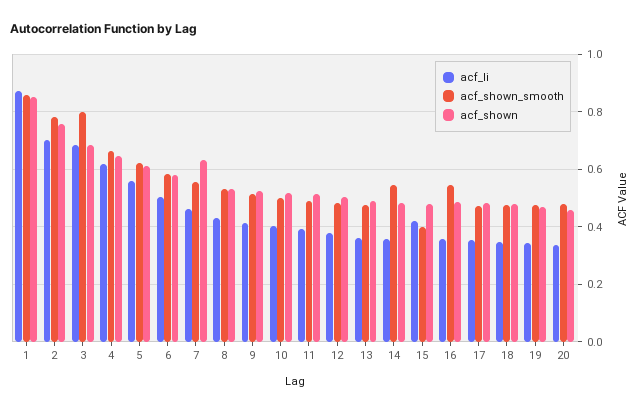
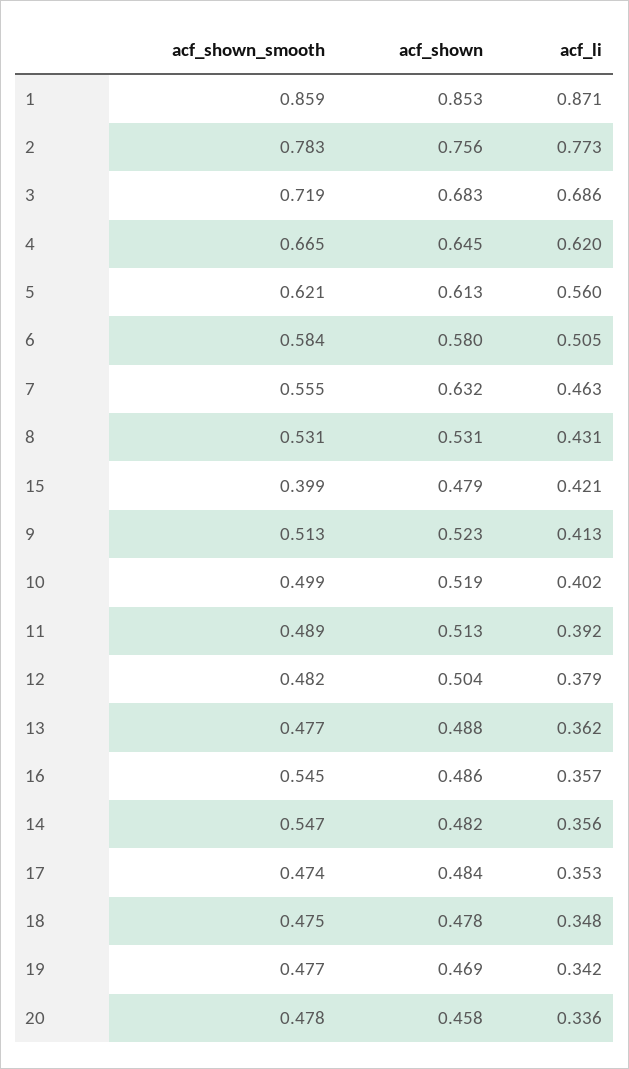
acf_li, 2: 0.7 -> 0.773
acf_shown_smooth, 3: 0.8 -> 0.719

